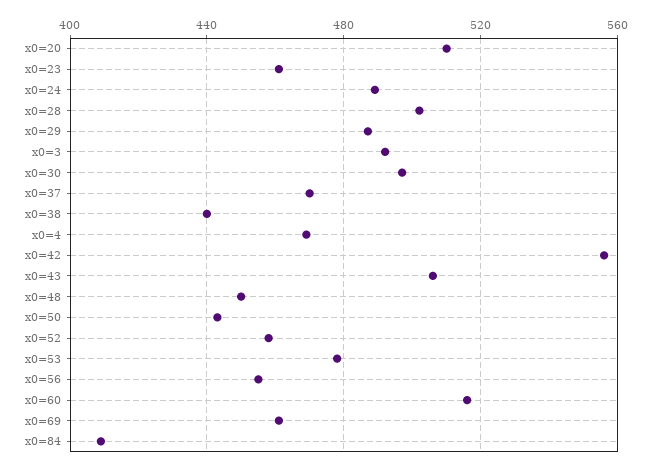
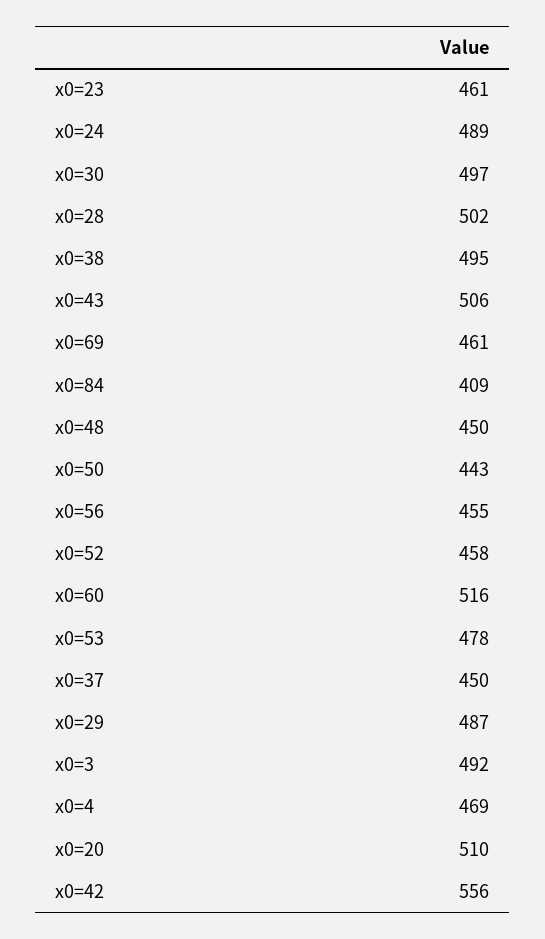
x0=37: 470 -> 450
x0=38: 440 -> 495

